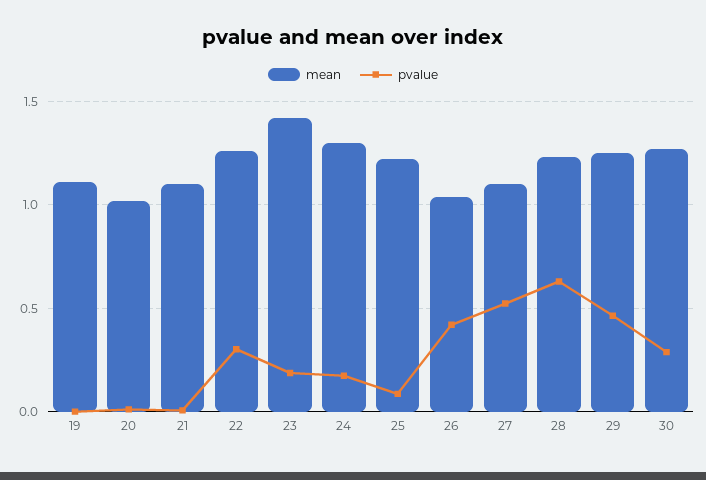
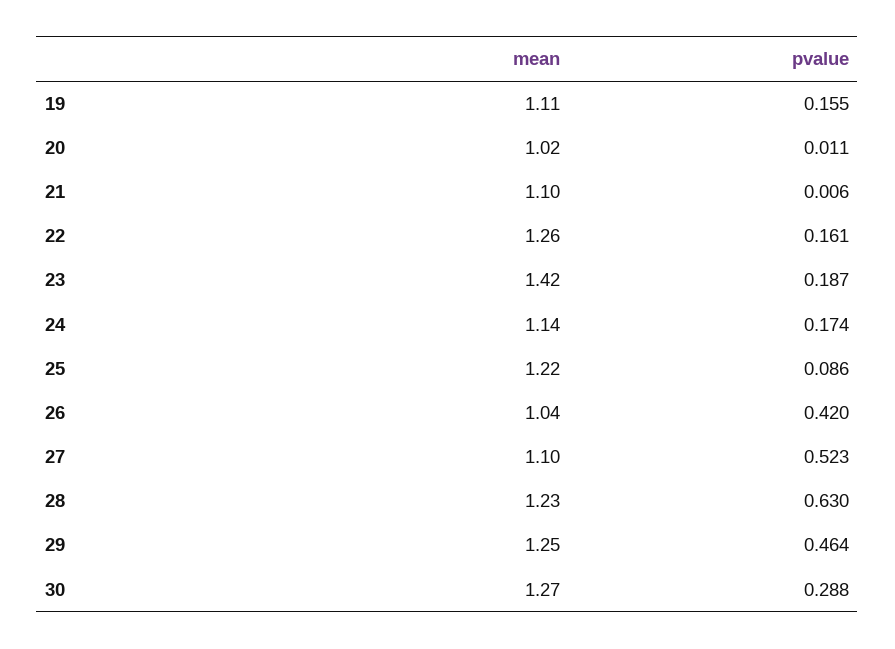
pvalue, 19: 0 -> 0.155
pvalue, 22: 0.3 -> 0.161
mean, 24: 1.3 -> 1.14

